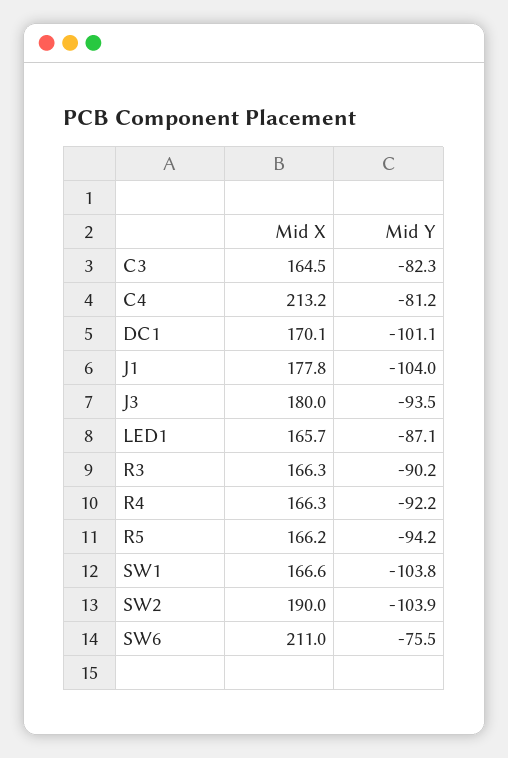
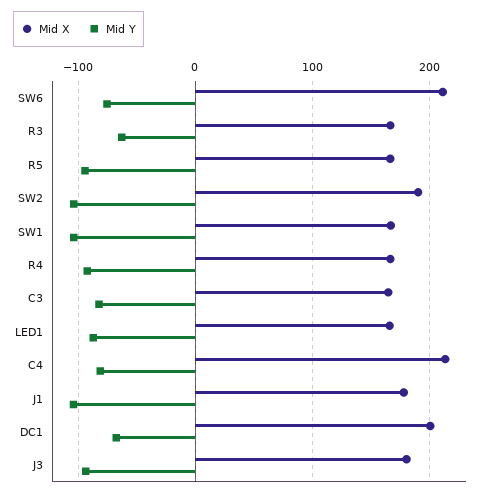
Mid X, DC1: 170.1 -> 200
Mid Y, DC1: -101.1 -> -70
Mid Y, R3: -90.2 -> -60

